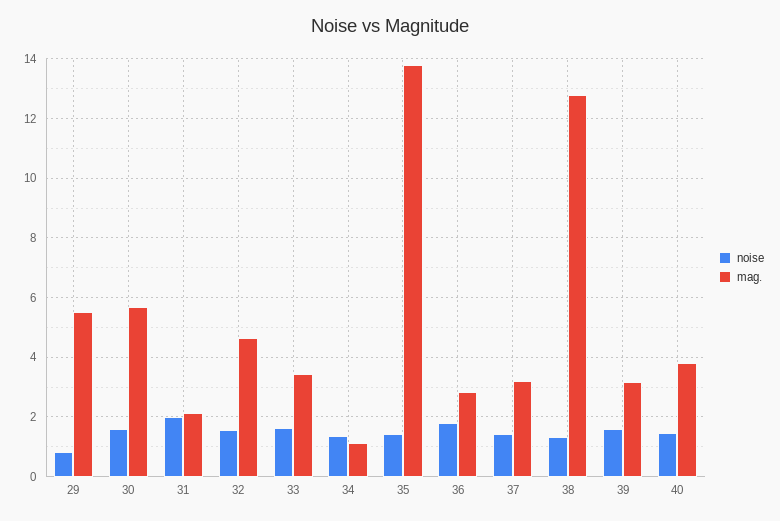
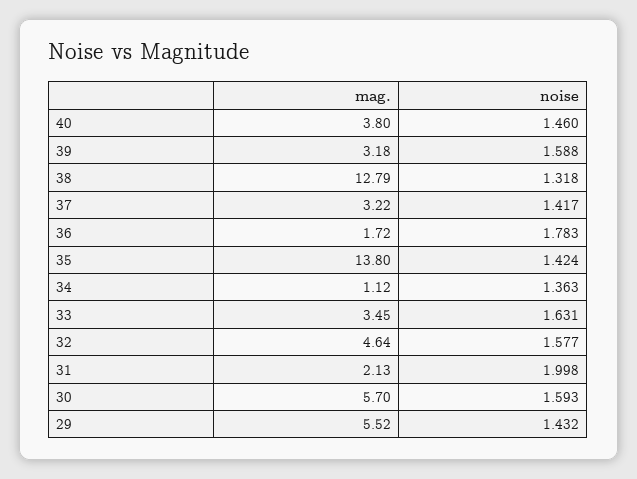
noise, 29: 0.75 -> 1.432
mag., 36: 2.75 -> 1.72

